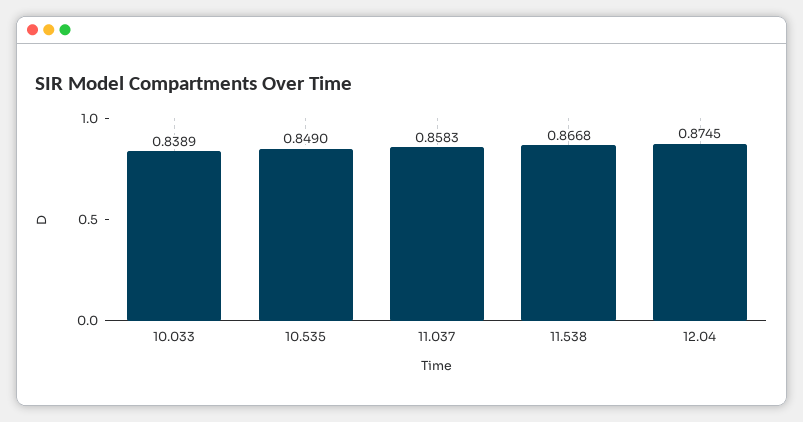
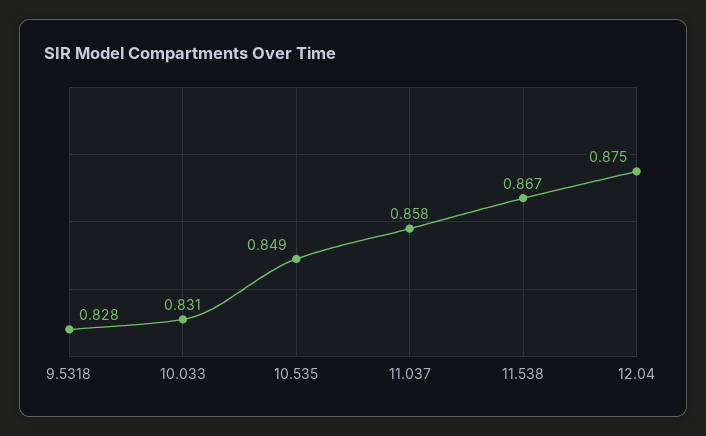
10.033: 0.8389 -> 0.831
9.5318: none -> 0.828

